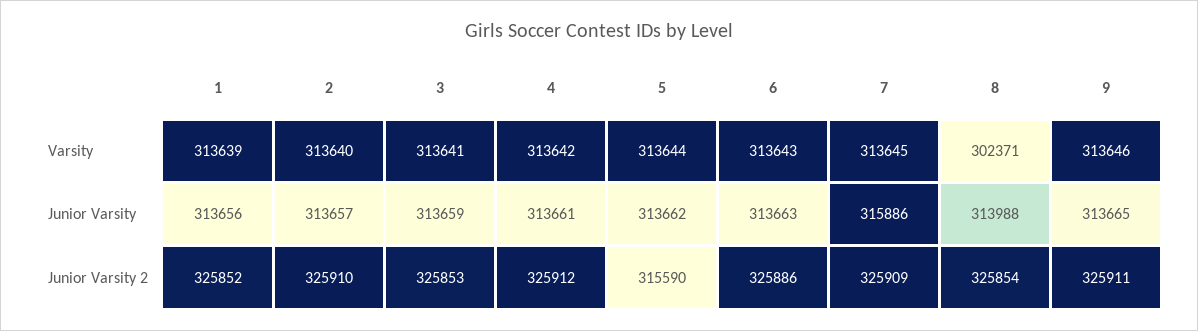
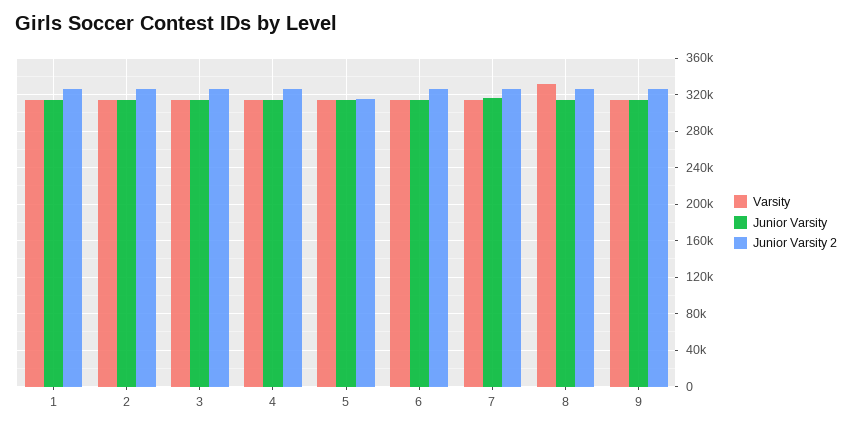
Varsity, 8: 302371 -> 330000

